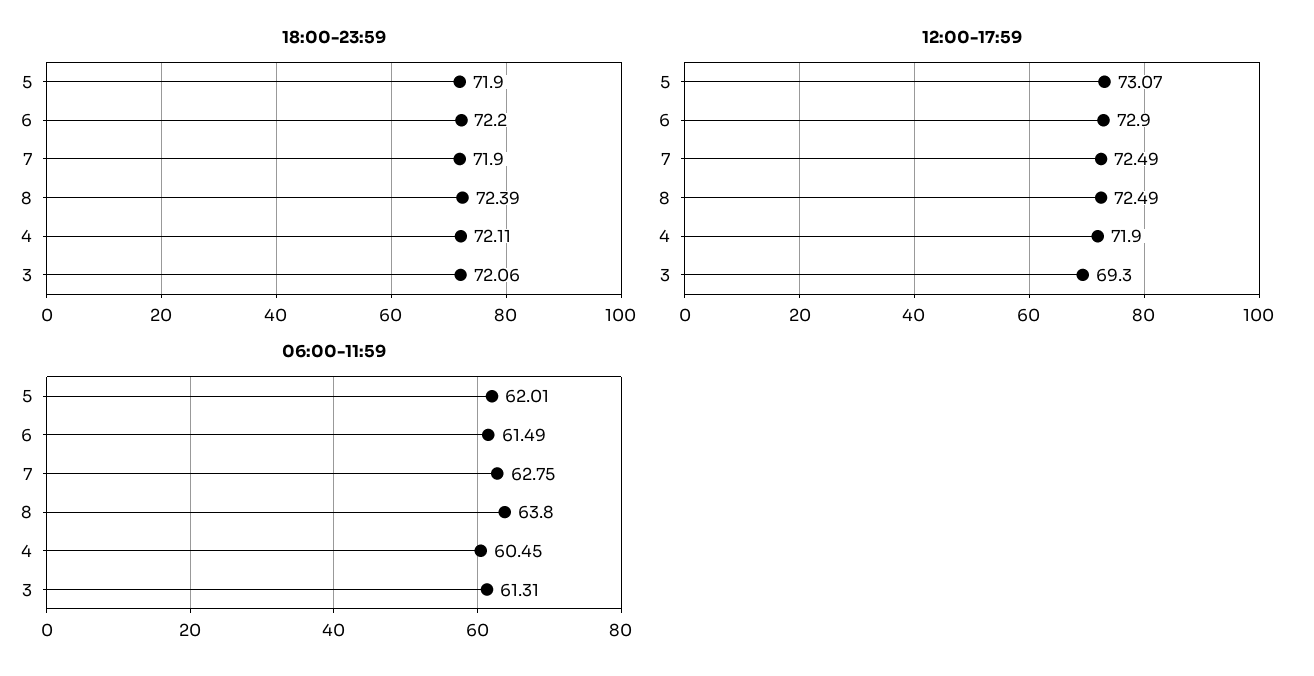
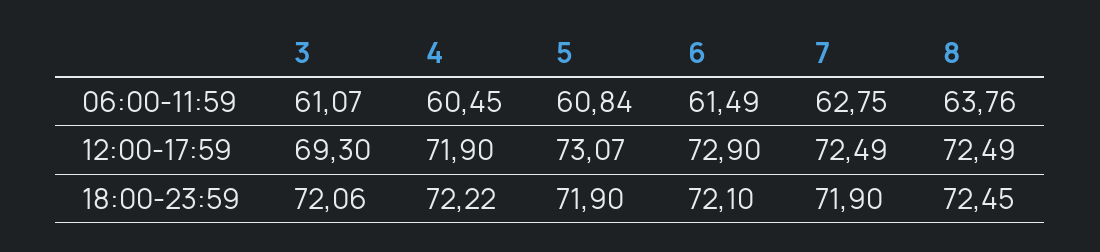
18:00-23:59, 6: 72.2 -> 72.1
18:00-23:59, 8: 72.39 -> 72.45
18:00-23:59, 4: 72.11 -> 72.22
06:00-11:59, 5: 62.01 -> 60.84
06:00-11:59, 8: 63.8 -> 63.76
06:00-11:59, 3: 61.31 -> 61.07

